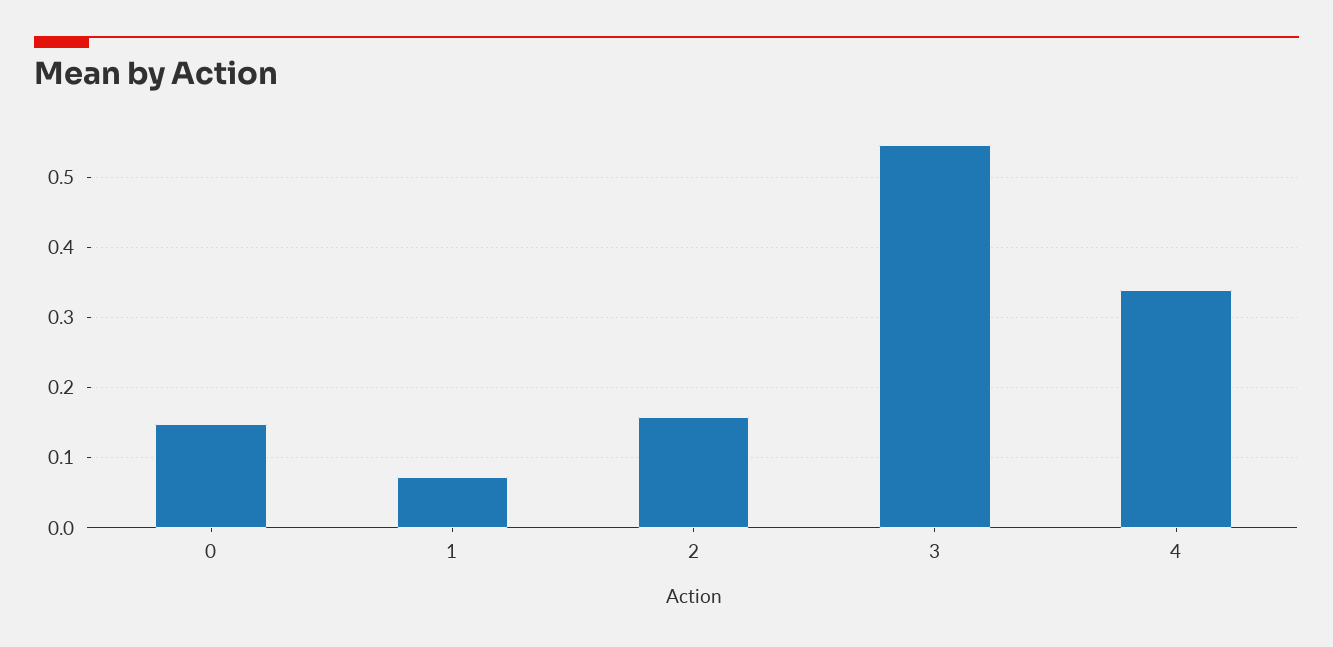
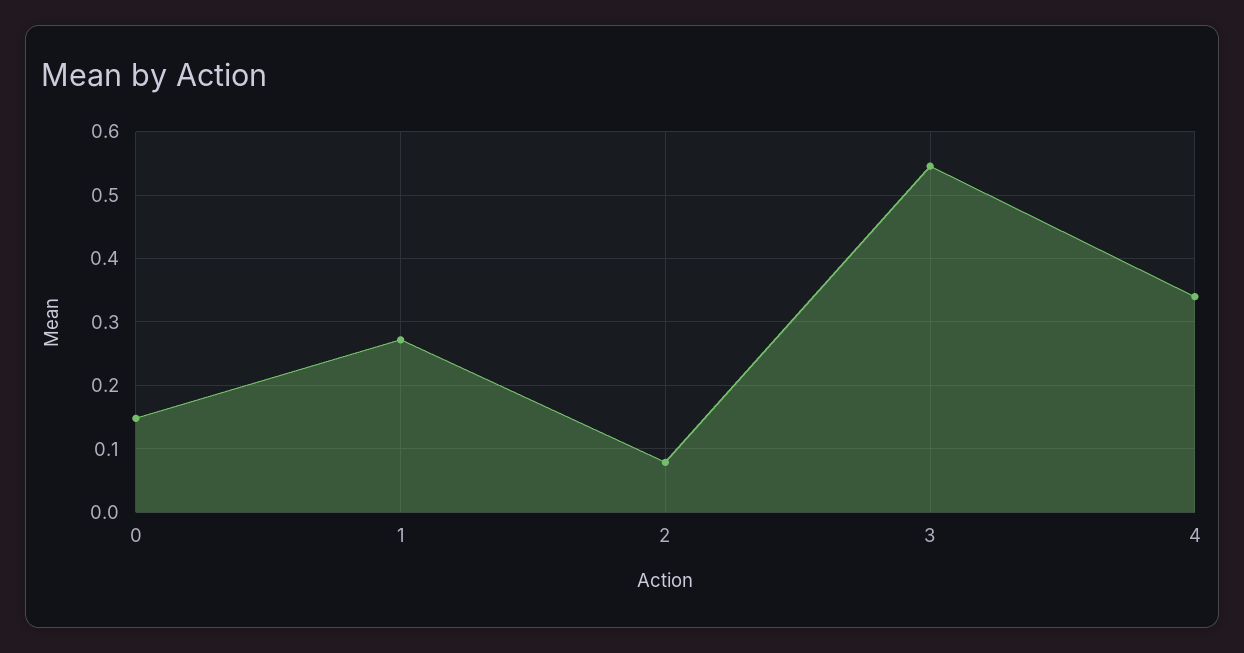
1: 0.07 -> 0.27
2: 0.16 -> 0.08

